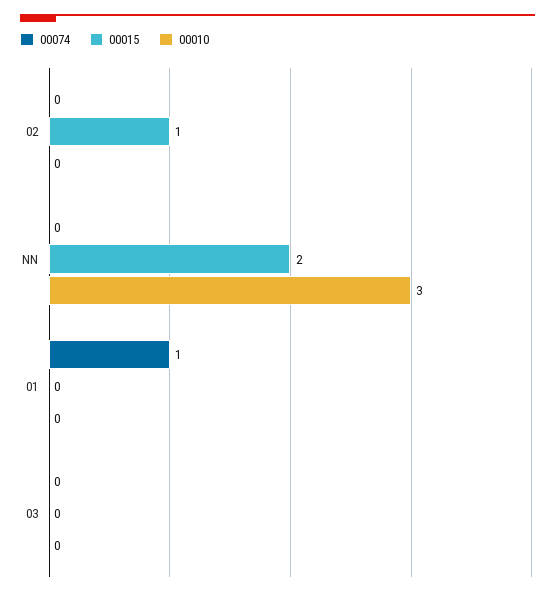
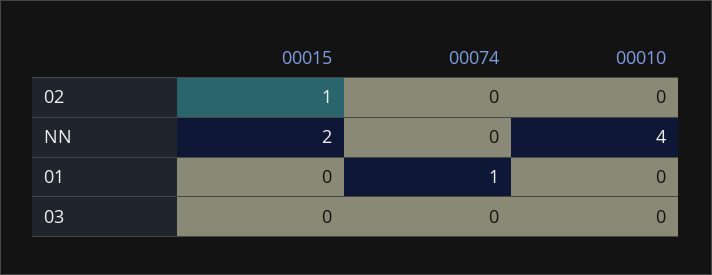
00010, NN: 3 -> 4

